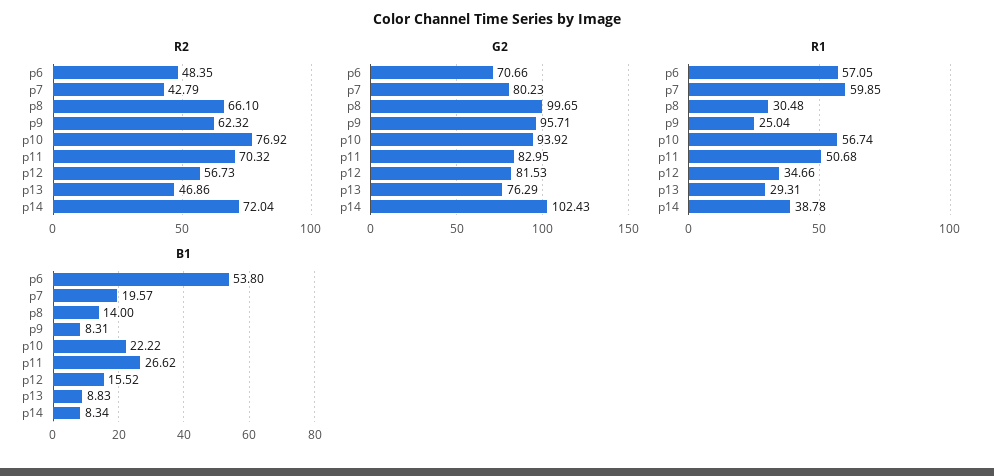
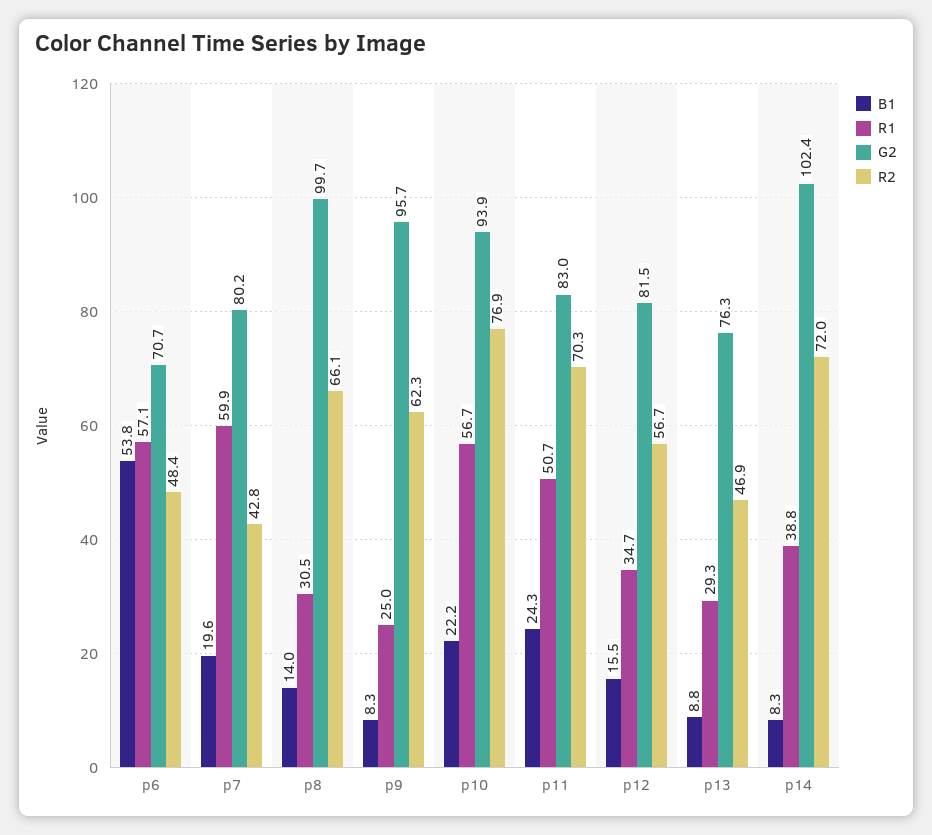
B1, p11: 26.62 -> 24.3

